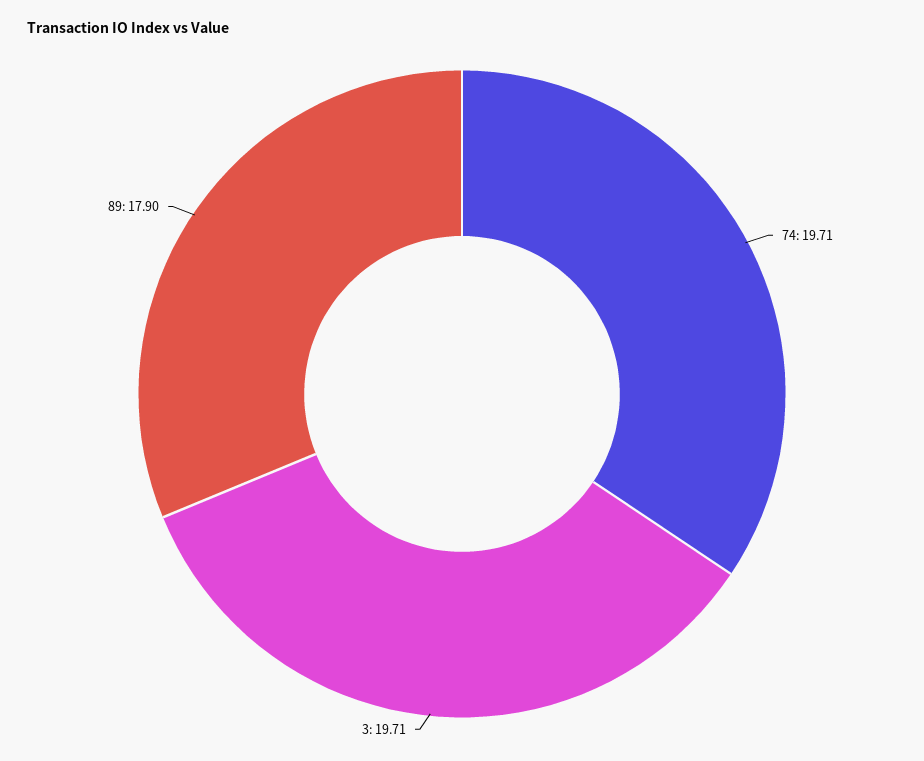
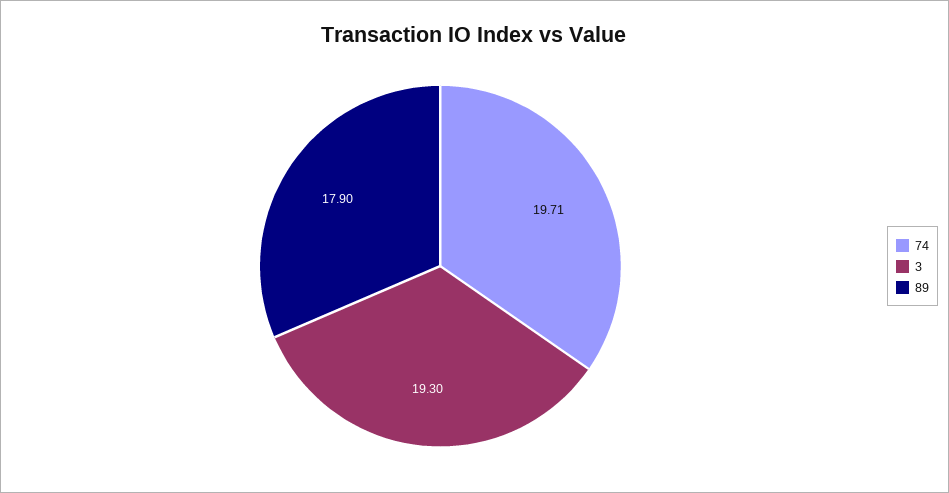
3: 19.71 -> 19.3

